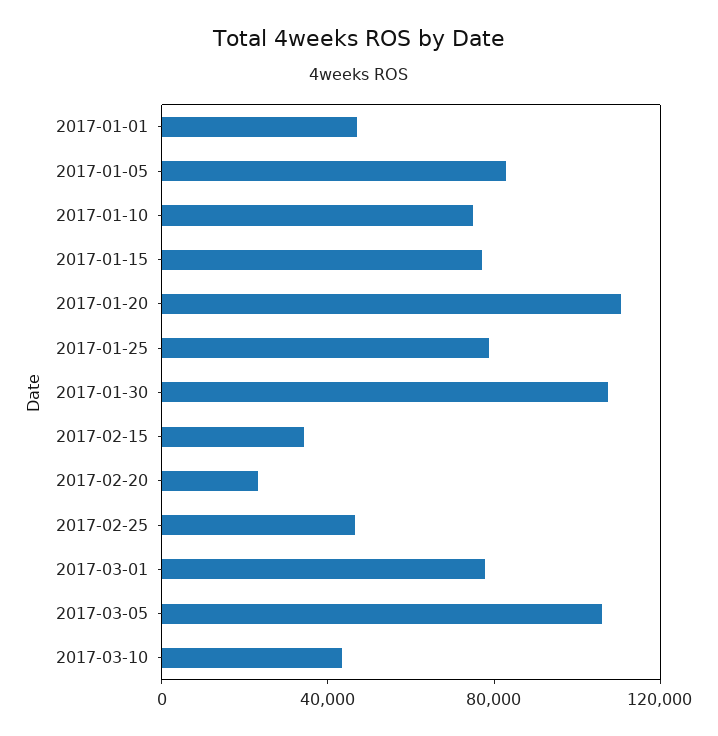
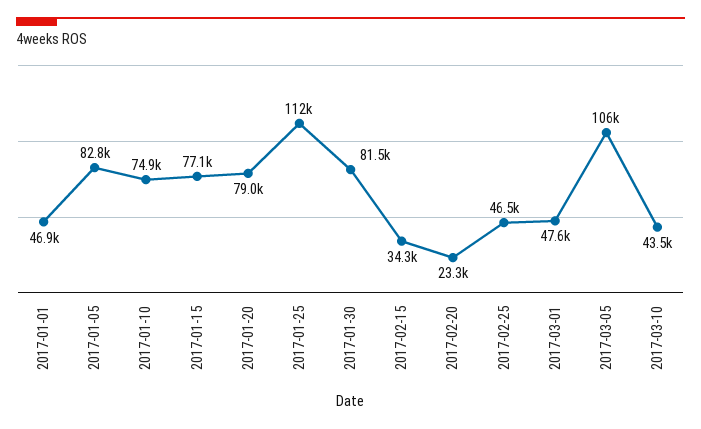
2017-01-20: 110000 -> 79000
2017-01-25: 80000 -> 112000
2017-01-30: 110000 -> 81500
2017-03-01: 80000 -> 47600

